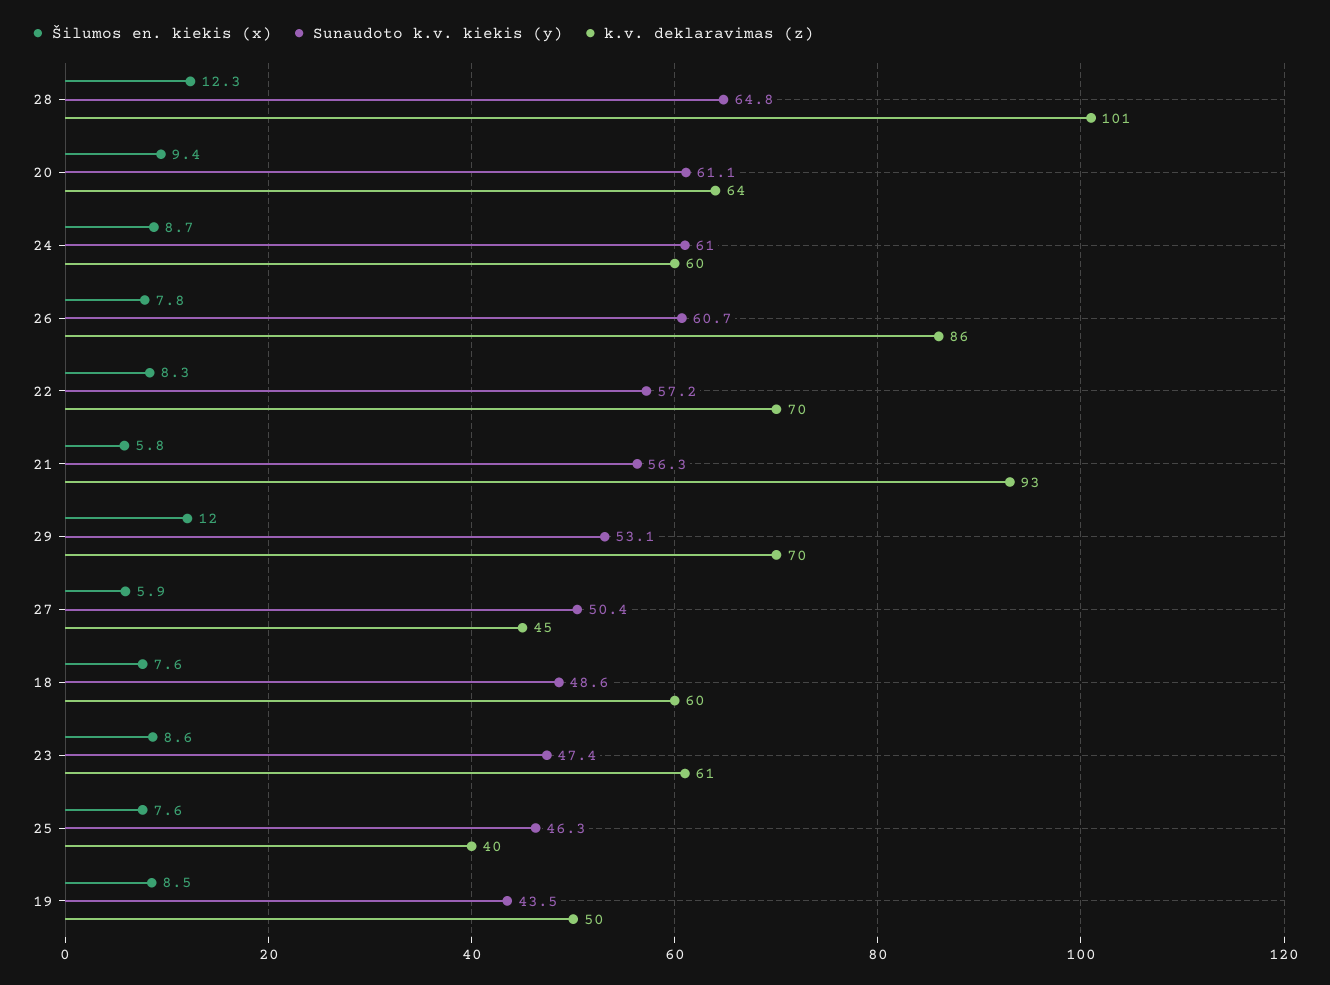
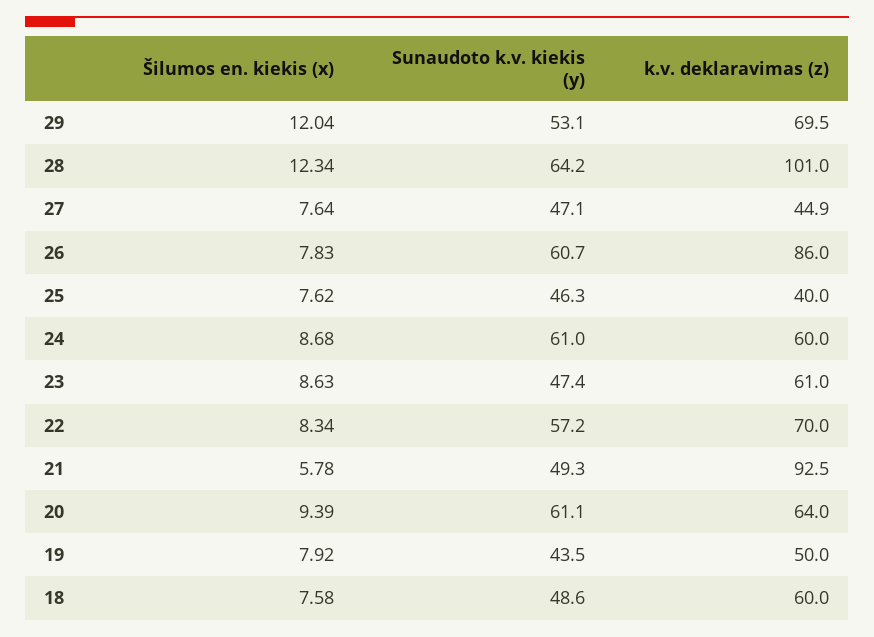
Sunaudoto k.v. kiekis (y), 28: 64.8 -> 64.2
Sunaudoto k.v. kiekis (y), 21: 56.3 -> 49.3
Šilumos en. kiekis (x), 27: 5.9 -> 7.64
Sunaudoto k.v. kiekis (y), 27: 50.4 -> 47.1
Šilumos en. kiekis (x), 19: 8.5 -> 7.92

